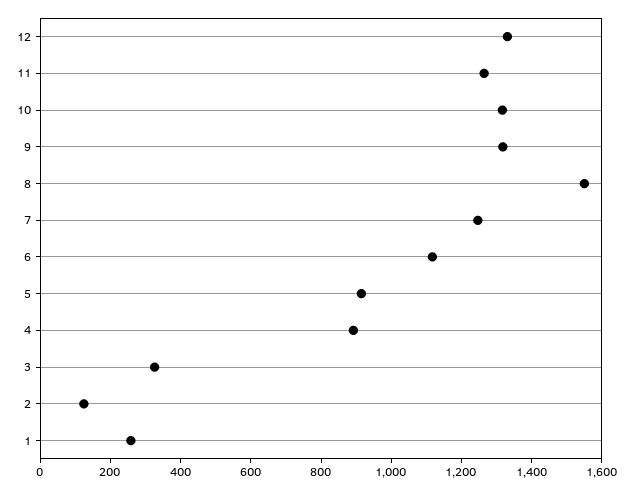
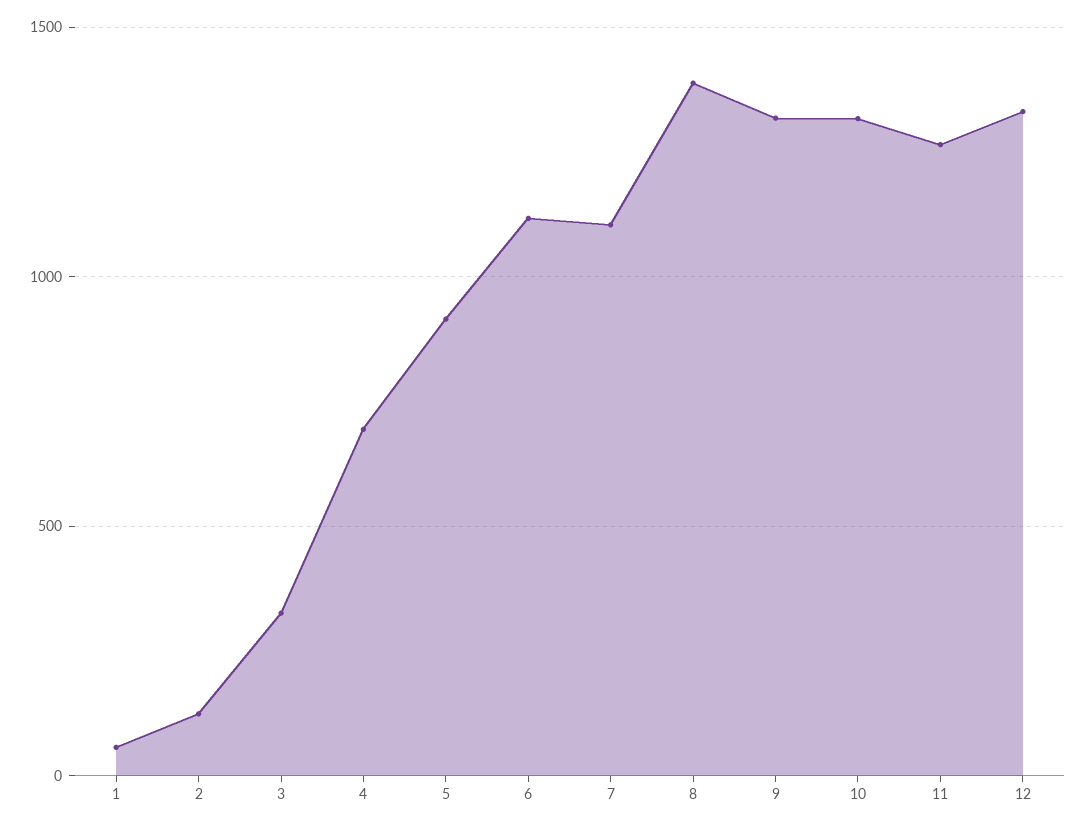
8: 1550 -> 1400
7: 1250 -> 1100
4: 900 -> 700
1: 250 -> 50

